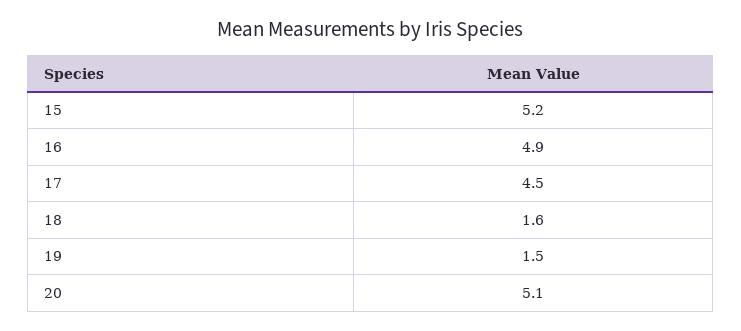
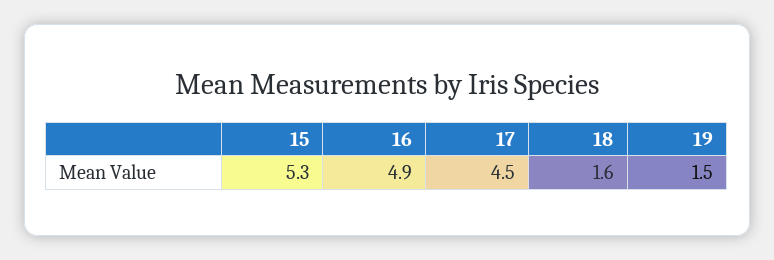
15: 5.2 -> 5.3
20: 5.1 -> none

